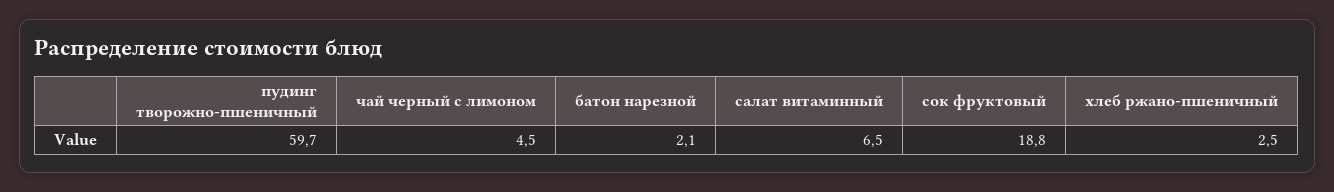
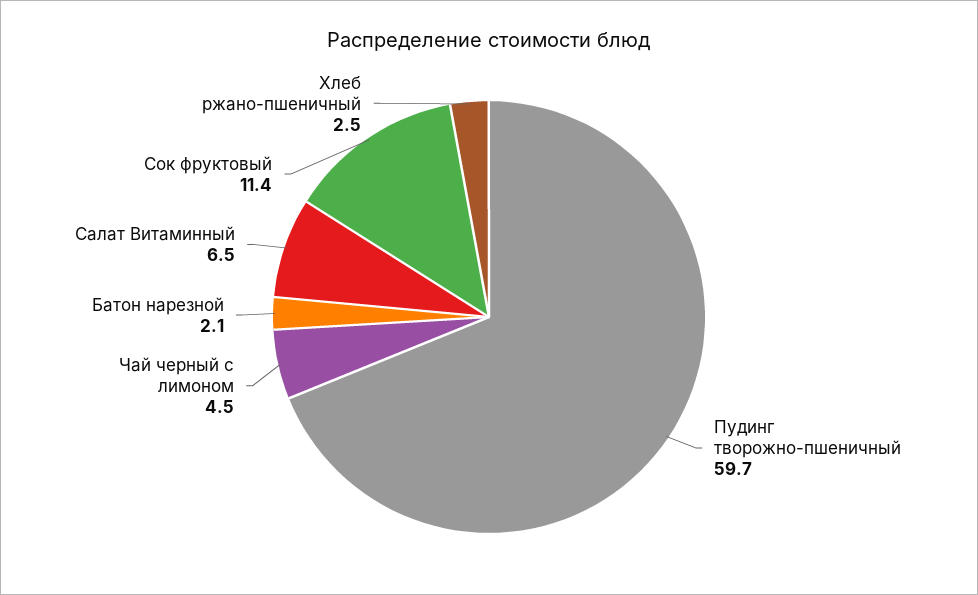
сок фруктовый: 18.8 -> 11.4

